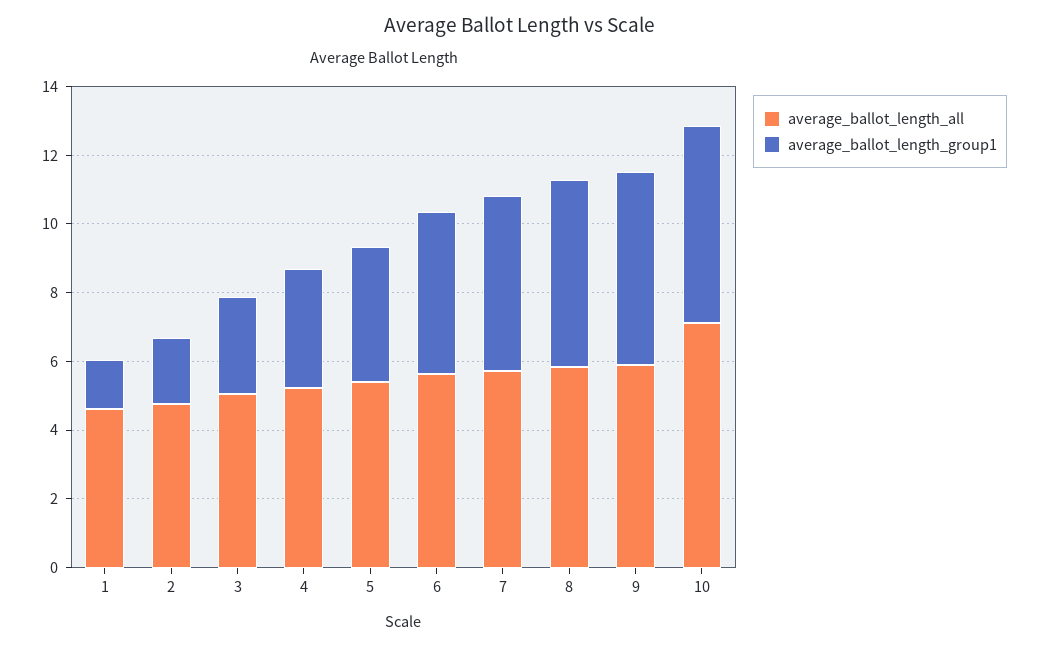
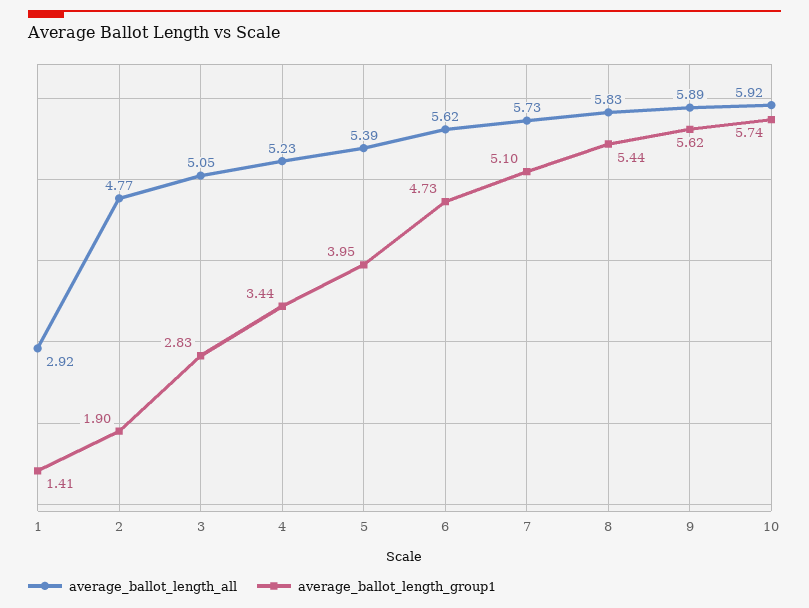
average_ballot_length_all, 1: 4.5 -> 2.92
average_ballot_length_all, 10: 7 -> 5.92

